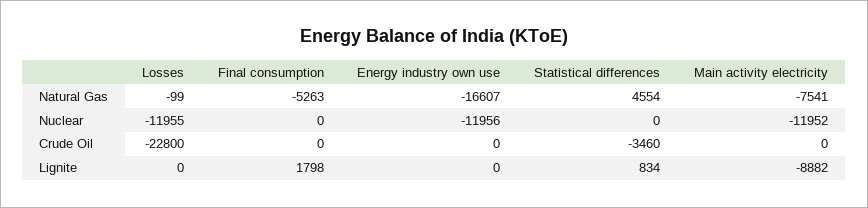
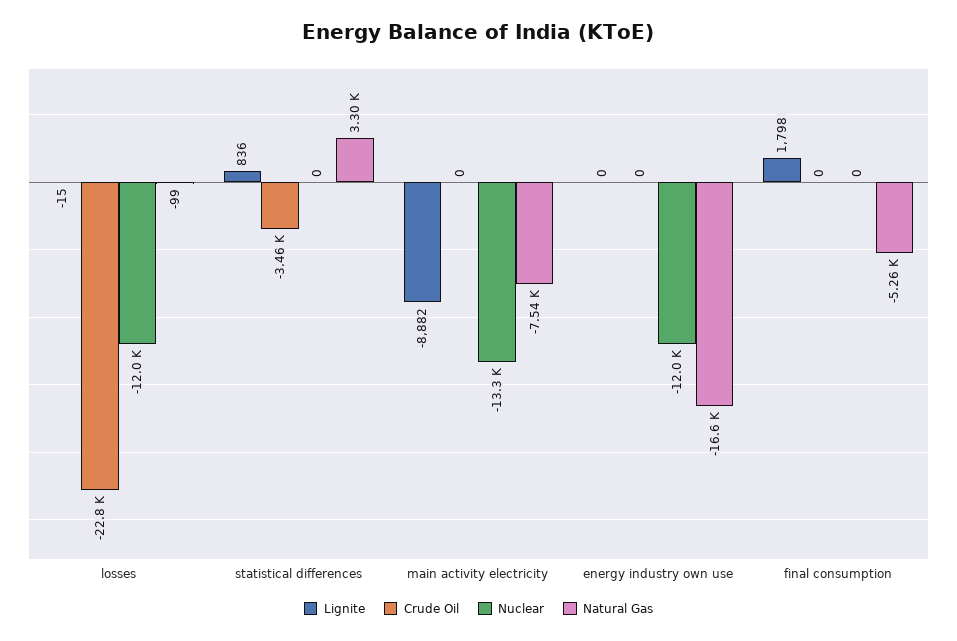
Natural Gas, Statistical differences: 4554 -> 3300
Nuclear, Main activity electricity: -11952 -> -13300
Lignite, Losses: 0 -> -15
Lignite, Statistical differences: 834 -> 836

